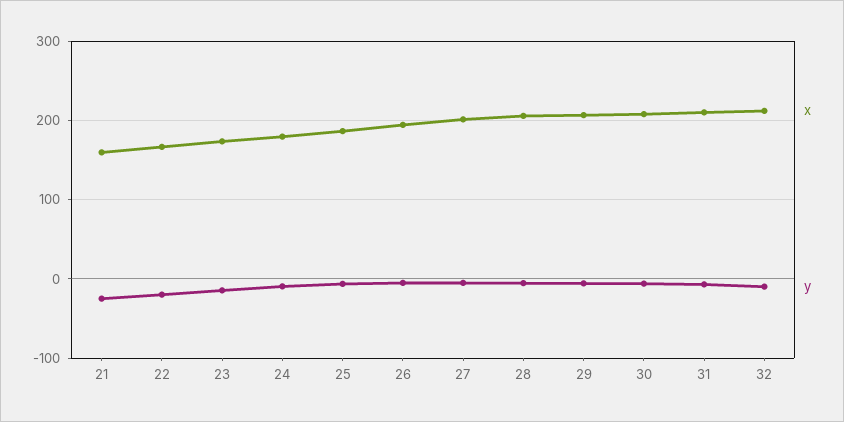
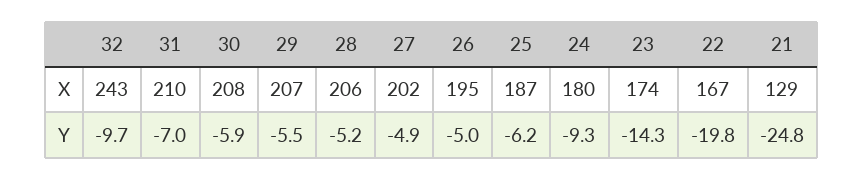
x, 21: 160 -> 129
x, 32: 210 -> 243

